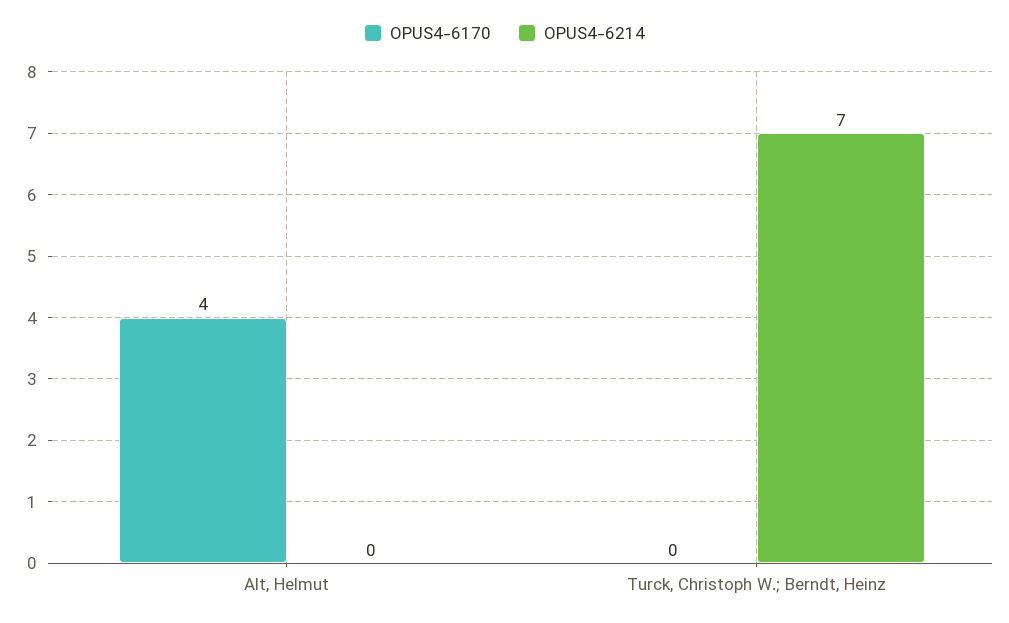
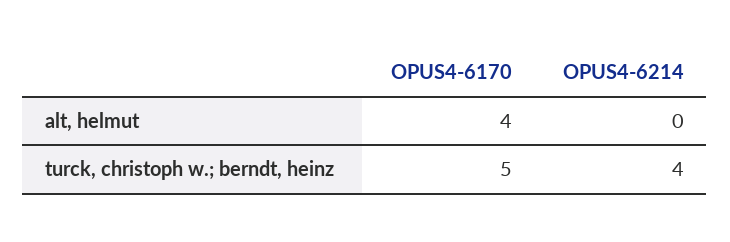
OPUS4-6170, Turck, Christoph W.; Berndt, Heinz: 0 -> 5
OPUS4-6214, Turck, Christoph W.; Berndt, Heinz: 7 -> 4

